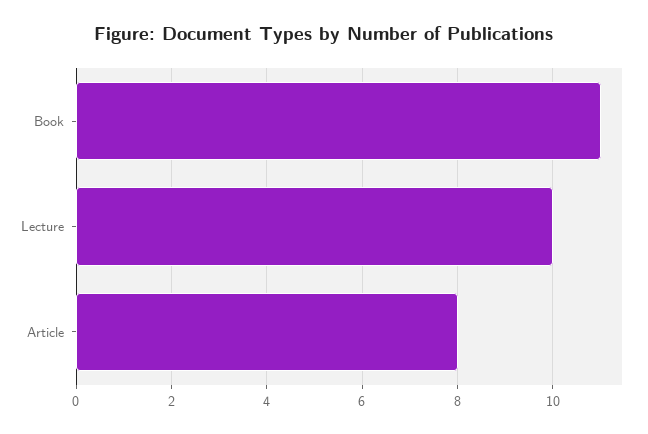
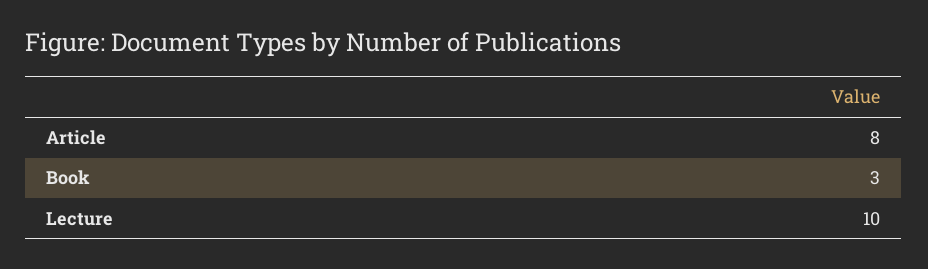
Book: 11 -> 3

